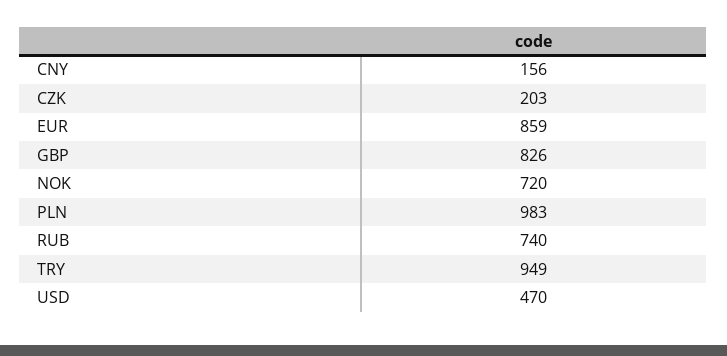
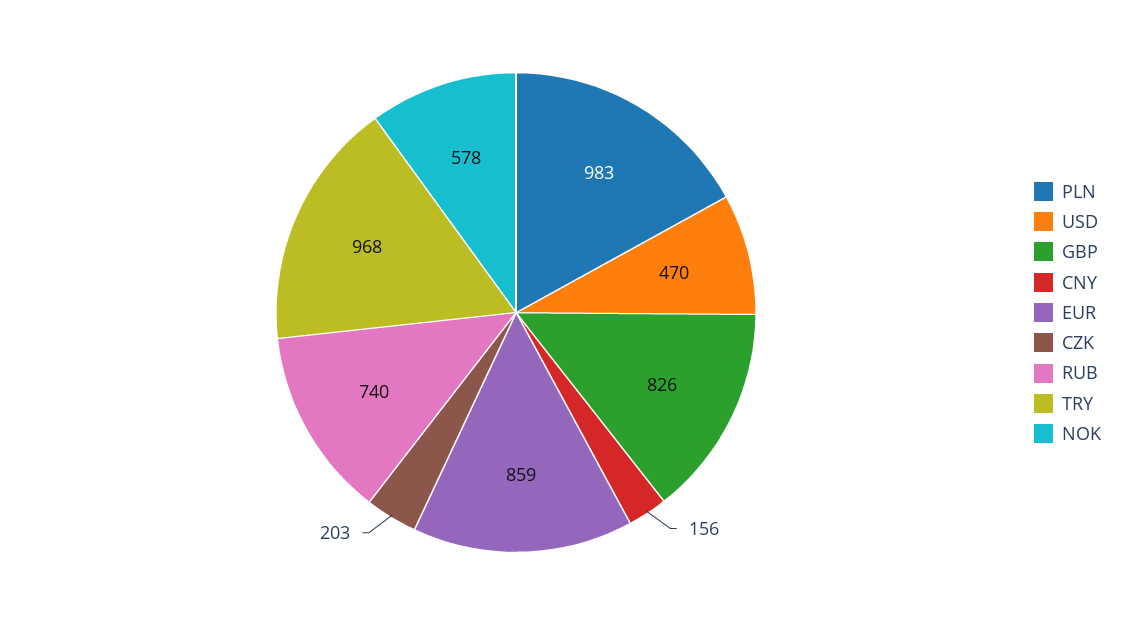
NOK: 720 -> 578
TRY: 949 -> 968

